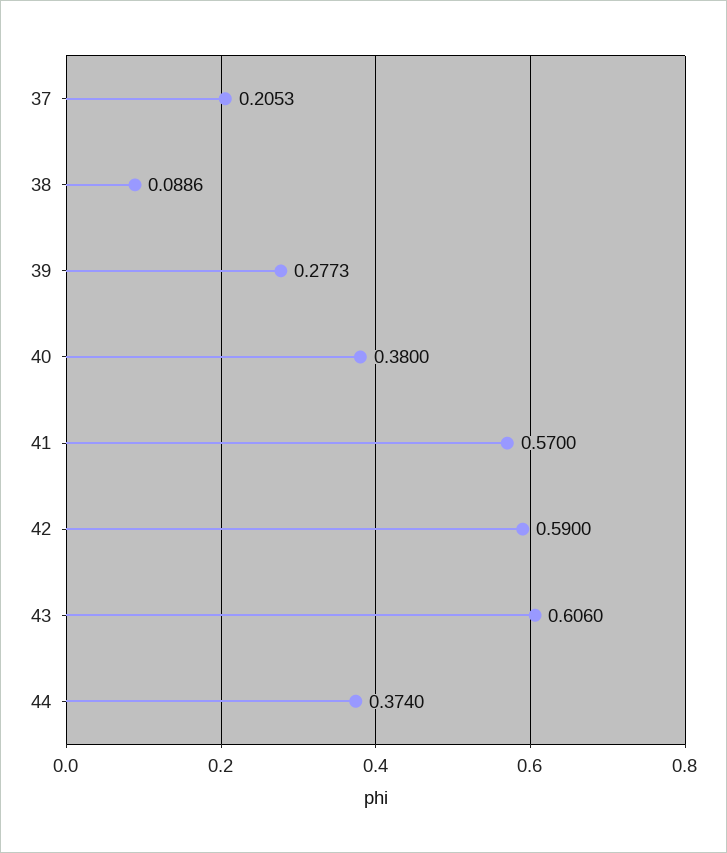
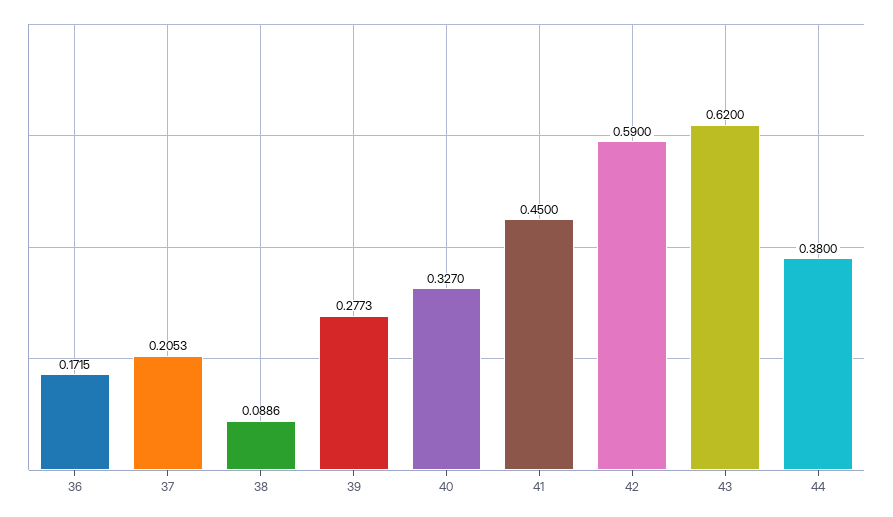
40: 0.38 -> 0.327
41: 0.57 -> 0.45
43: 0.606 -> 0.62
44: 0.374 -> 0.38
36: none -> 0.1715

